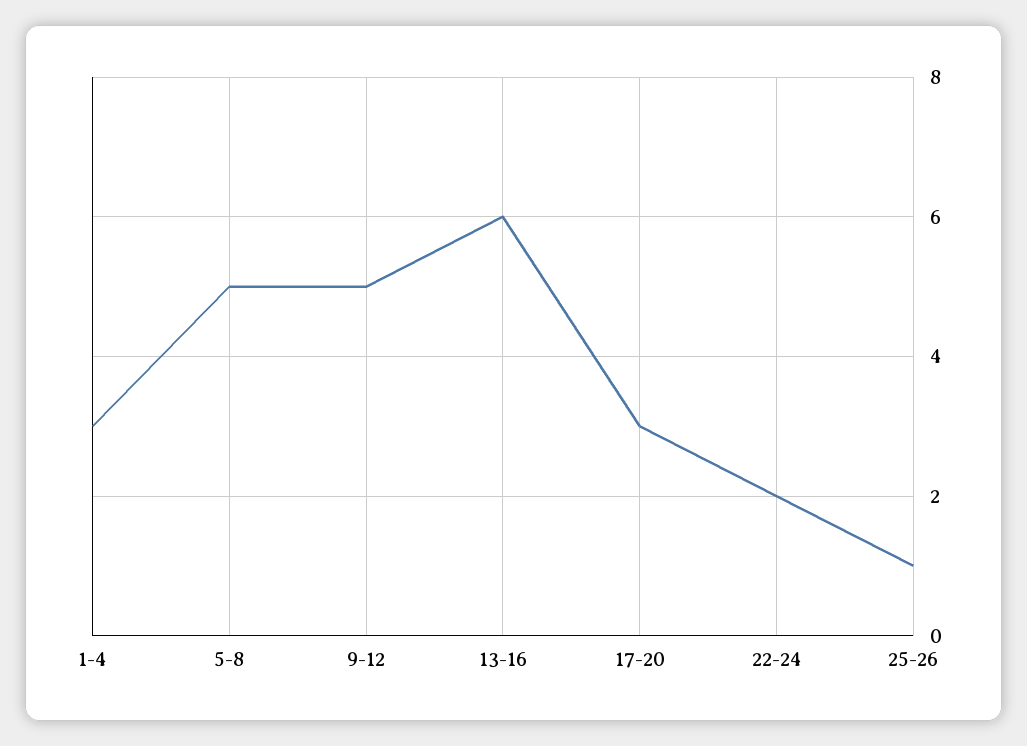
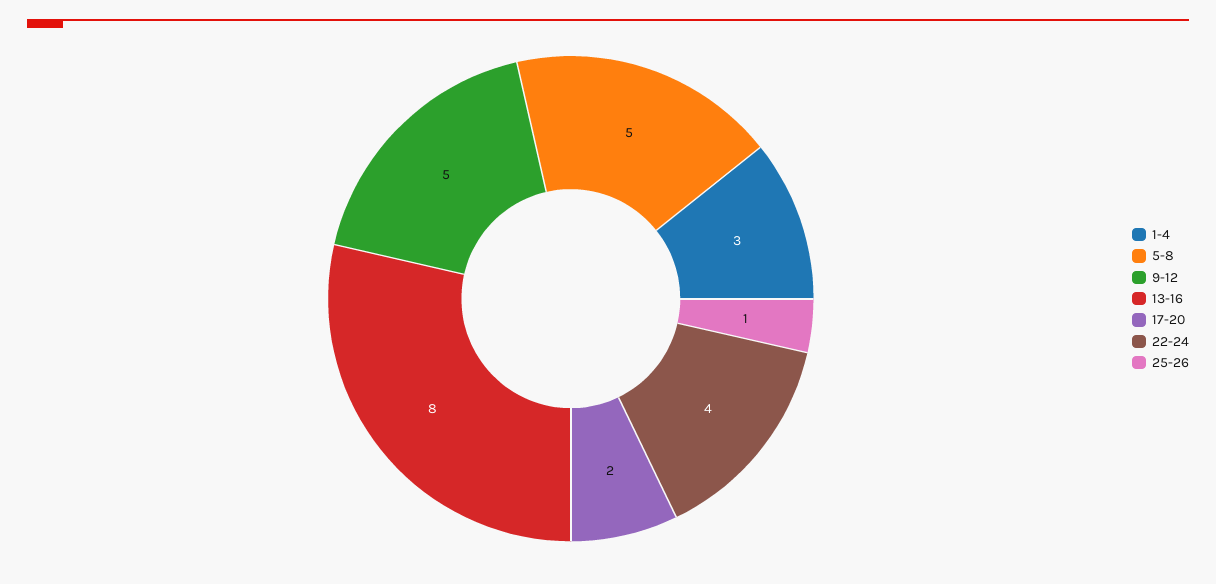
13-16: 6 -> 8
17-20: 3 -> 2
22-24: 2 -> 4

